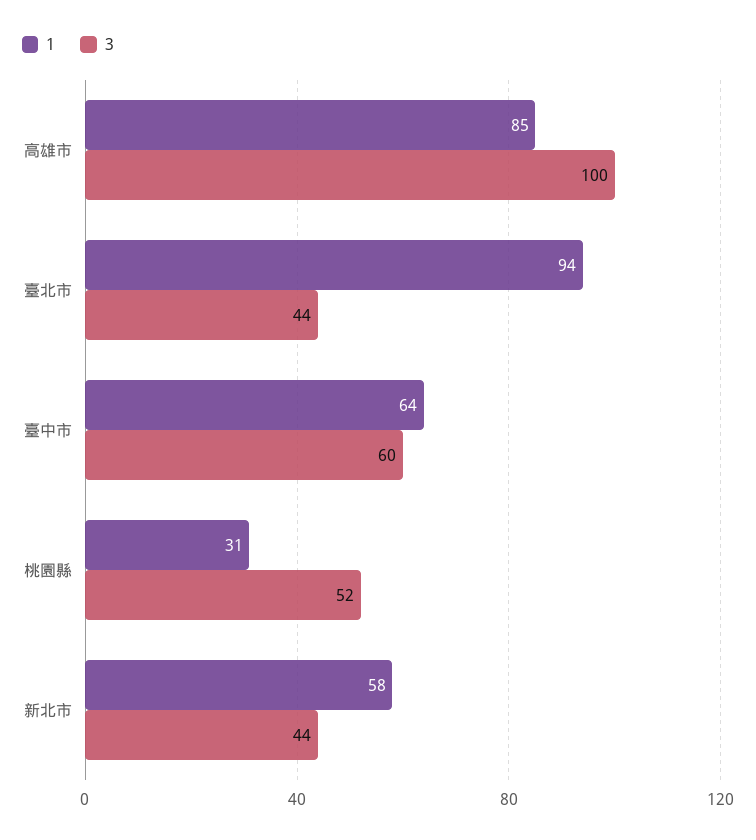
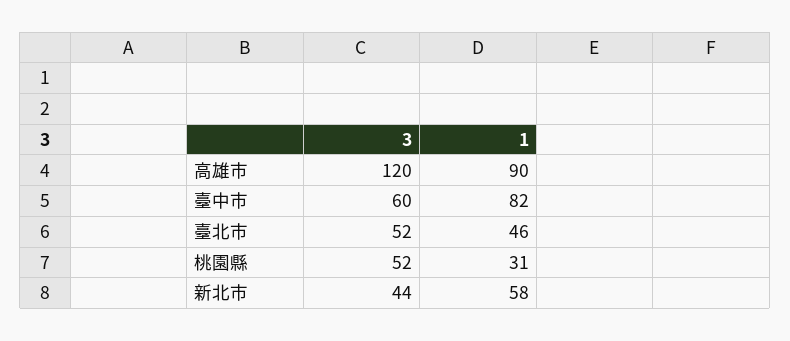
1, 高雄市: 85 -> 90
3, 高雄市: 100 -> 120
1, 臺北市: 94 -> 46
3, 臺北市: 44 -> 52
1, 臺中市: 64 -> 82

